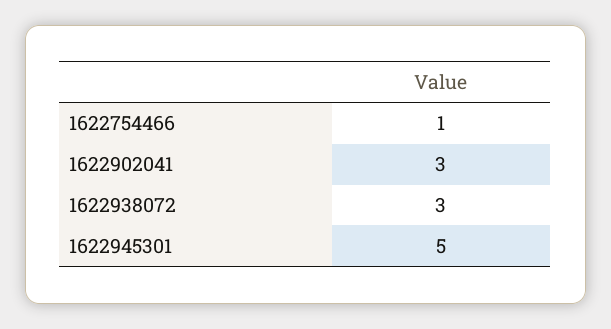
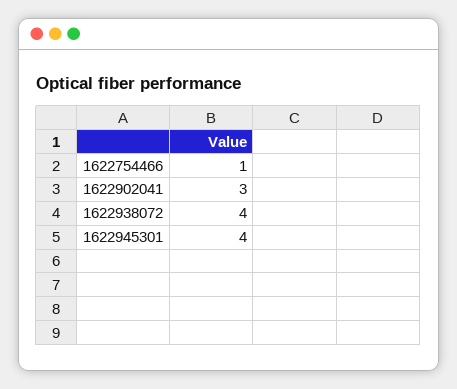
1622938072: 3 -> 4
1622945301: 5 -> 4

